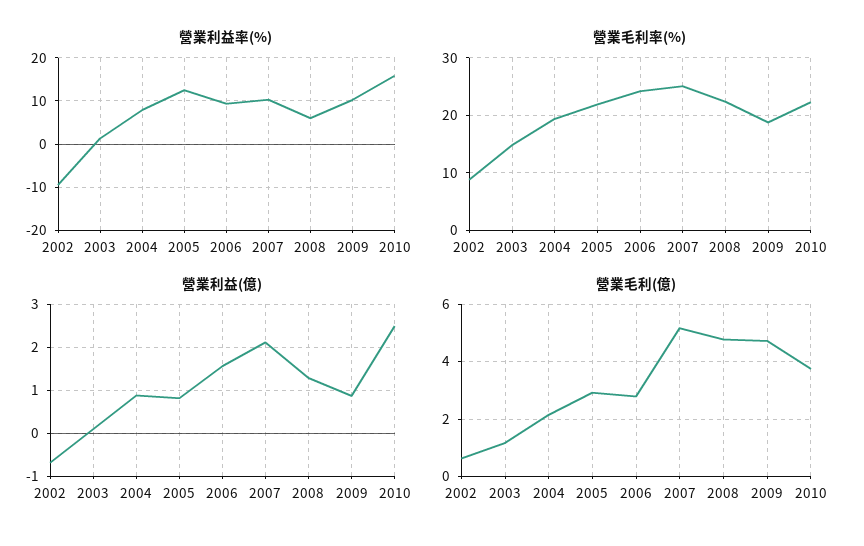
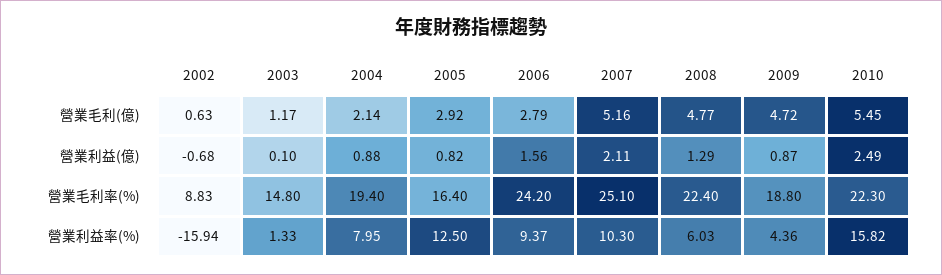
營業利益率(%), 2002: -10 -> -15.94
營業利益率(%), 2009: 10 -> 4.36
營業毛利率(%), 2005: 22 -> 16.4
營業毛利(億), 2010: 3.75 -> 5.45

